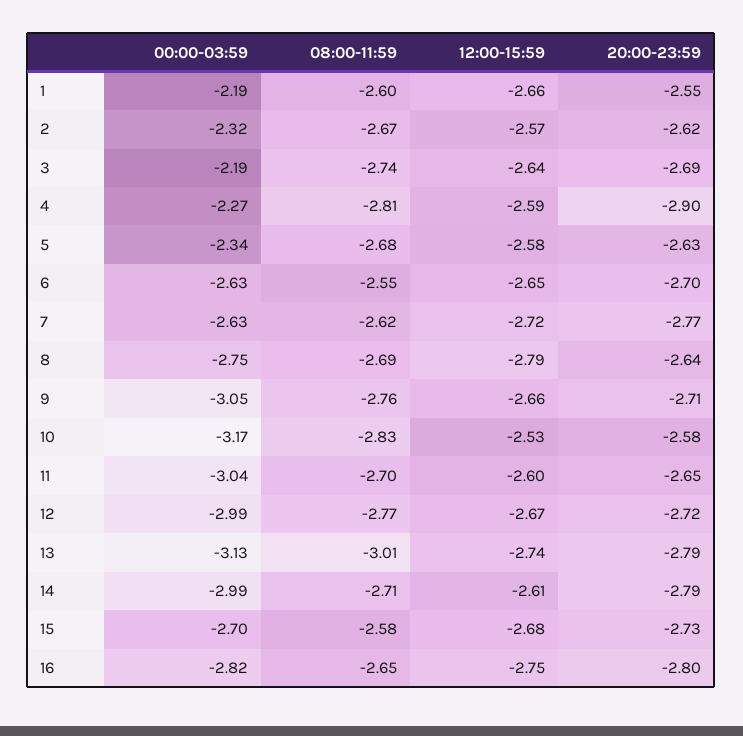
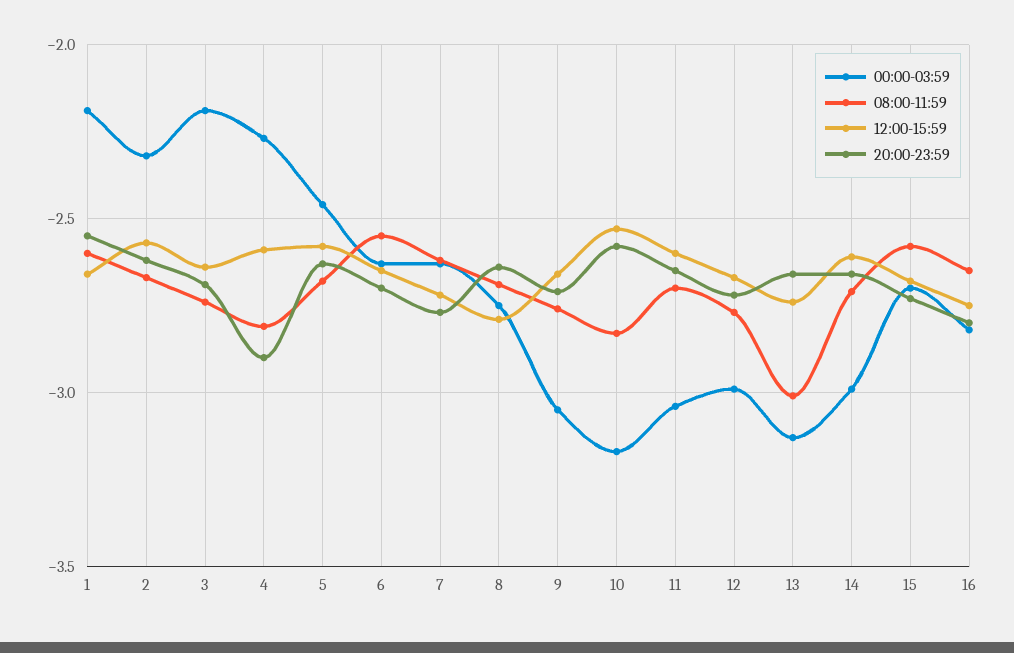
00:00-03:59, 5: -2.34 -> -2.45
20:00-23:59, 13: -2.79 -> -2.65
20:00-23:59, 14: -2.79 -> -2.65

